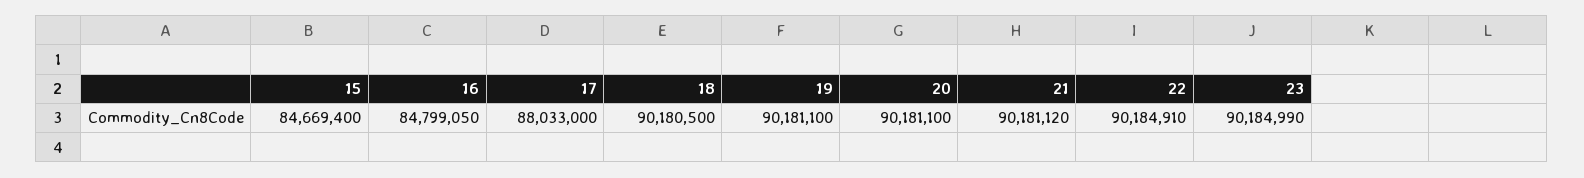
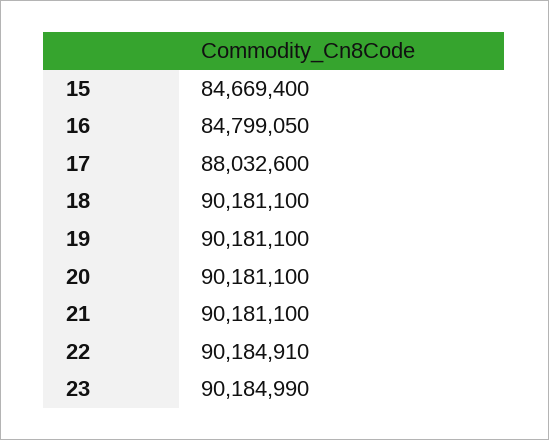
17: 88033000 -> 88032600
18: 90180500 -> 90181100
21: 90181120 -> 90181100

